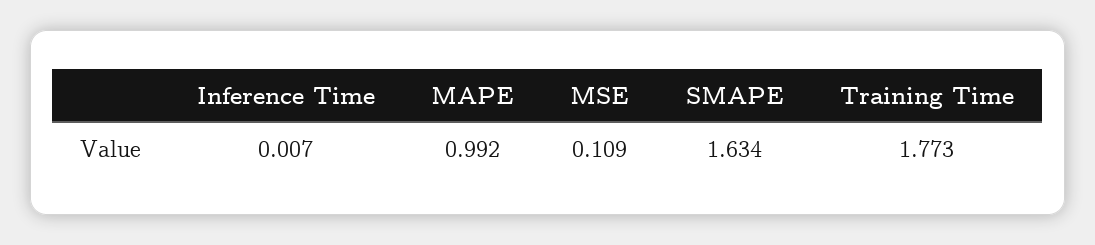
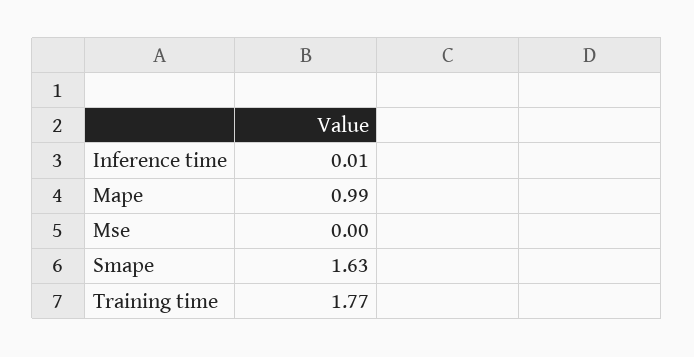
MSE: 0.109 -> 0

